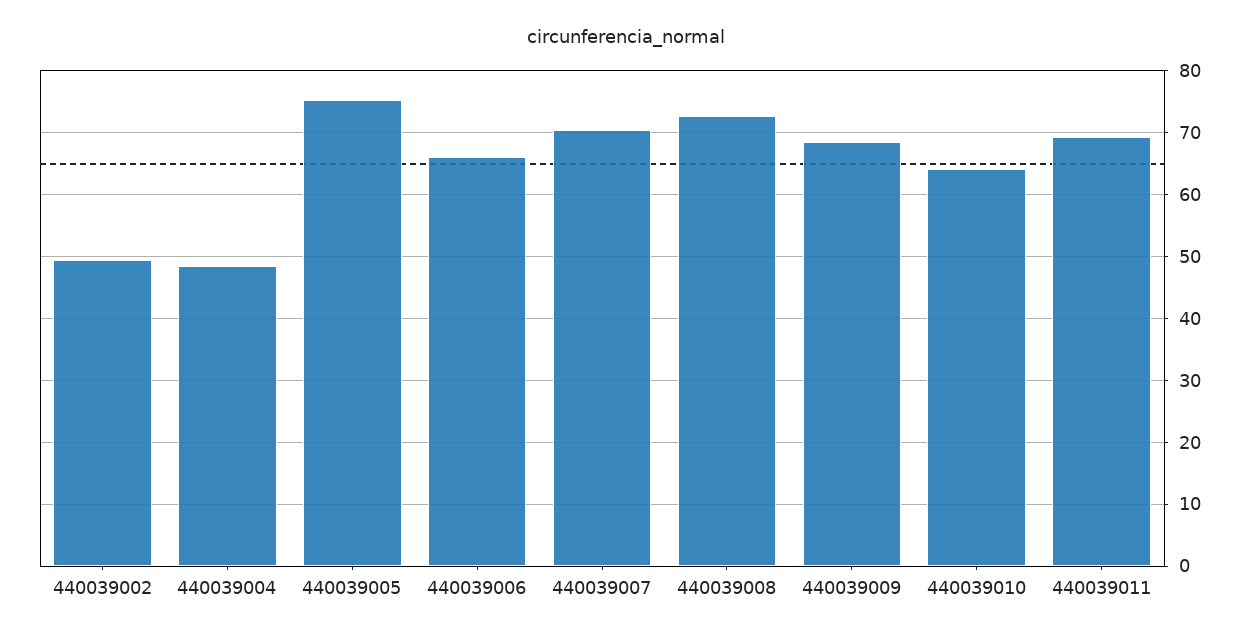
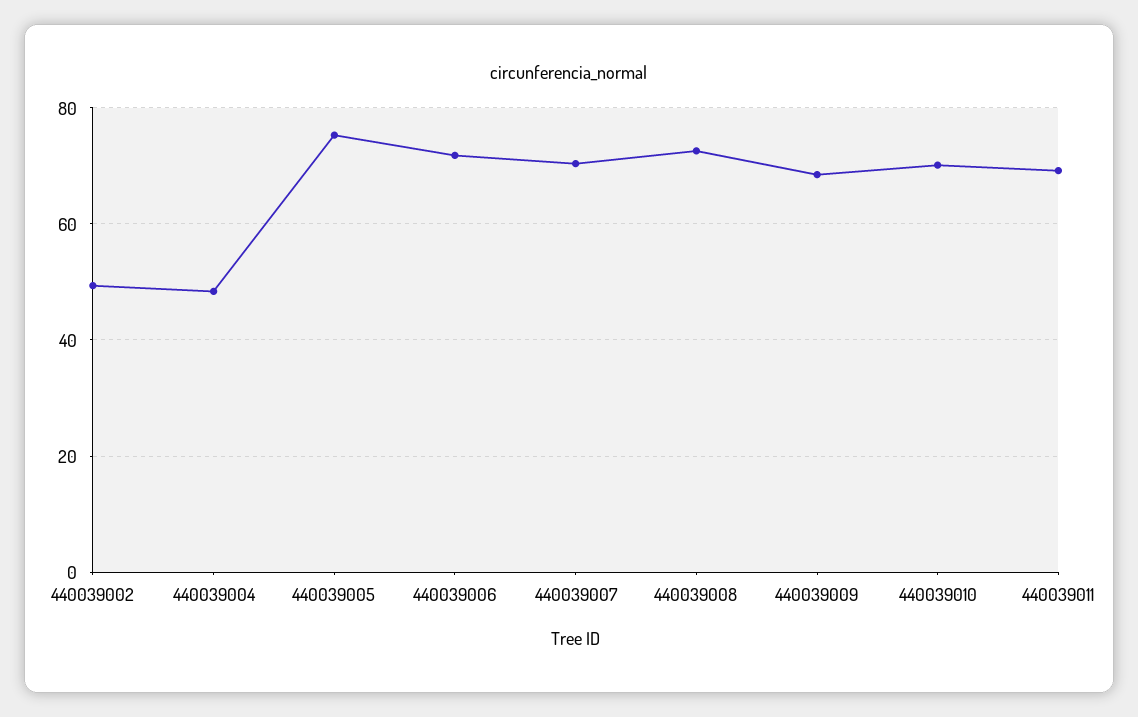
440039006: 66 -> 72
440039010: 64 -> 70

